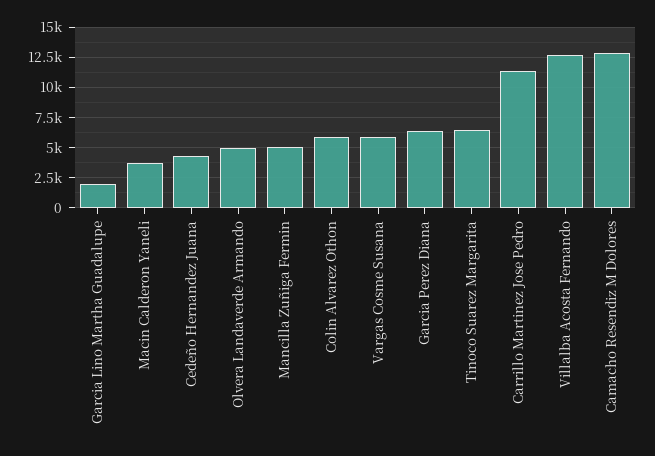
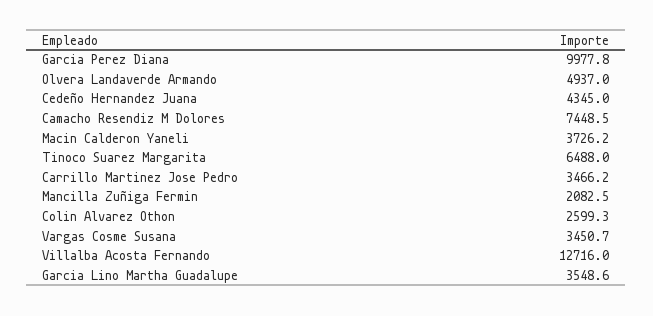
Garcia Lino Martha Guadalupe: 2000 -> 3548.6
Mancilla Zuñiga Fermin: 5000 -> 2082.5
Colin Alvarez Othon: 6000 -> 2599.3
Vargas Cosme Susana: 6000 -> 3450.7
Garcia Perez Diana: 6500 -> 9977.8
Carrillo Martinez Jose Pedro: 11500 -> 3466.2
Camacho Resendiz M Dolores: 13000 -> 7448.5

